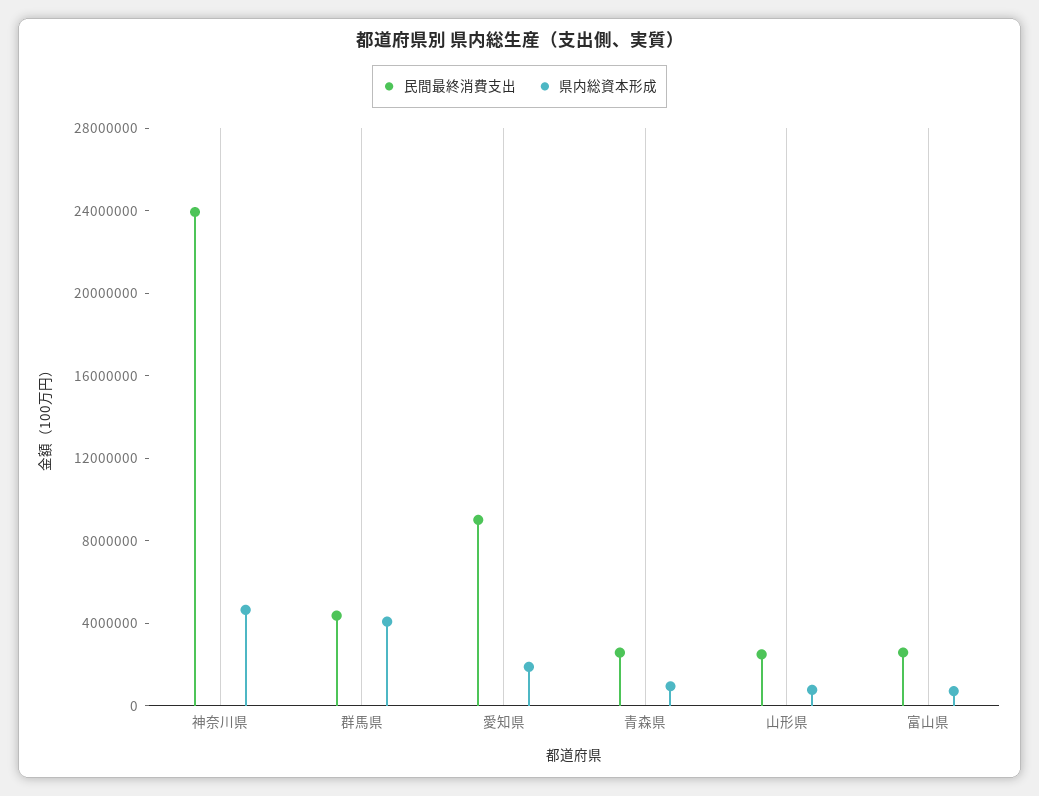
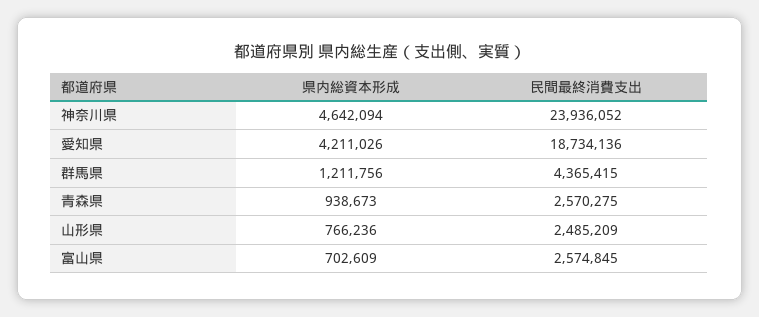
県内総資本形成, 群馬県: 4000000 -> 1211756
民間最終消費支出, 愛知県: 9000000 -> 18734136
県内総資本形成, 愛知県: 2000000 -> 4211026

